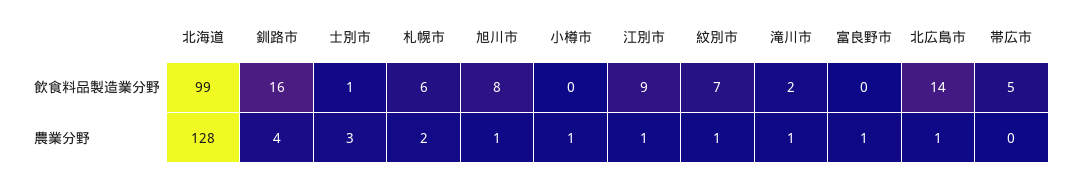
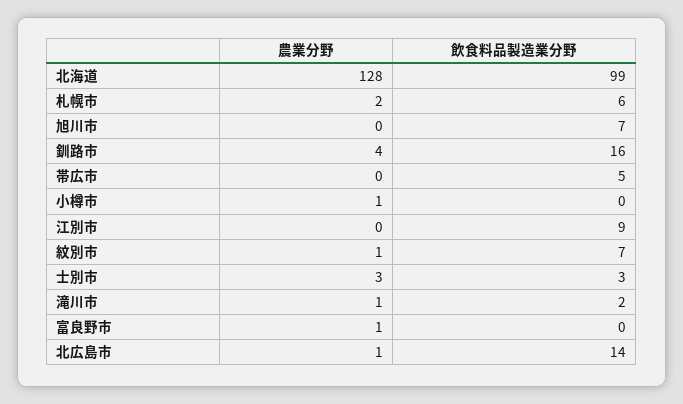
士別市, 飲食料品製造業分野: 1 -> 3
旭川市, 飲食料品製造業分野: 8 -> 7
旭川市, 農業分野: 1 -> 0
江別市, 農業分野: 1 -> 0

